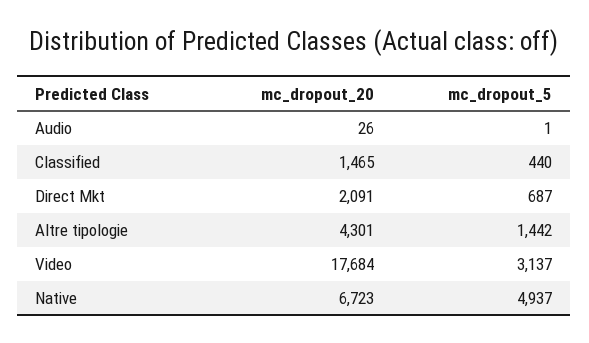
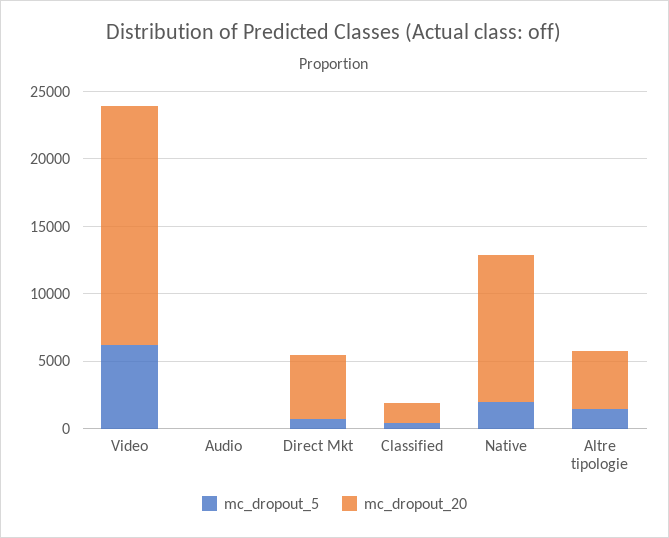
mc_dropout_20, Direct Mkt: 2091 -> 5000
mc_dropout_5, Video: 3137 -> 6000
mc_dropout_20, Native: 6723 -> 11000
mc_dropout_5, Native: 4937 -> 2000

